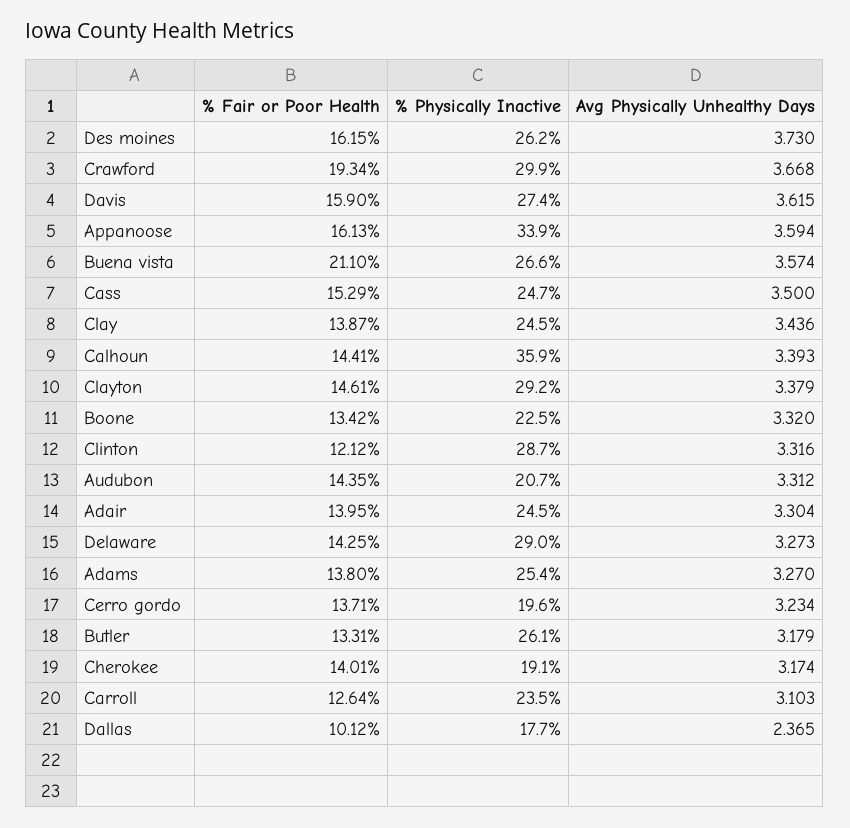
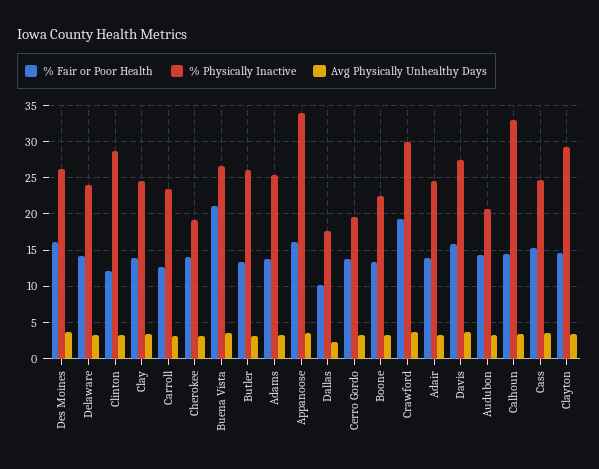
% Physically Inactive, Calhoun: 35.9 -> 33
% Physically Inactive, Delaware: 29 -> 24

